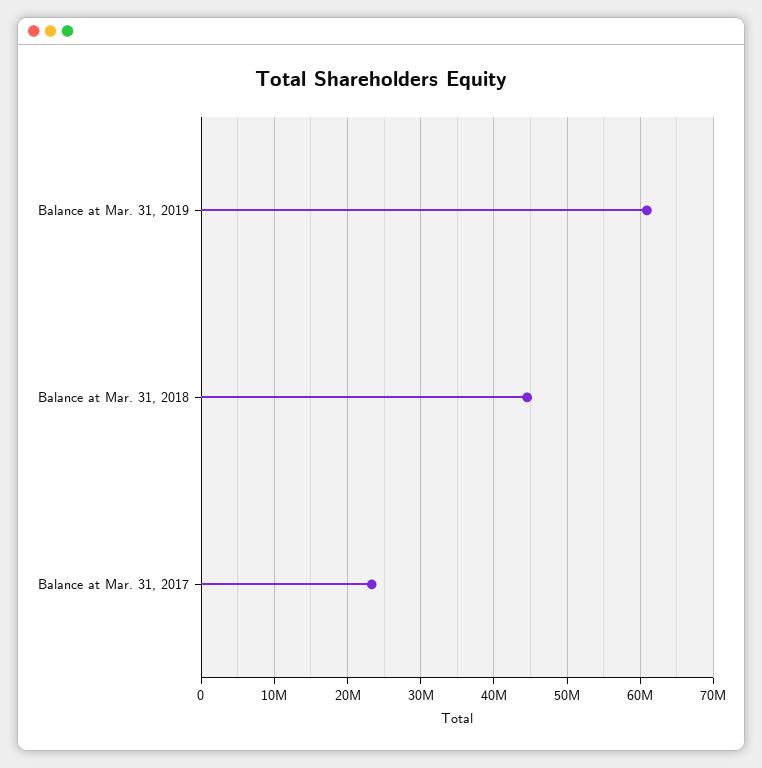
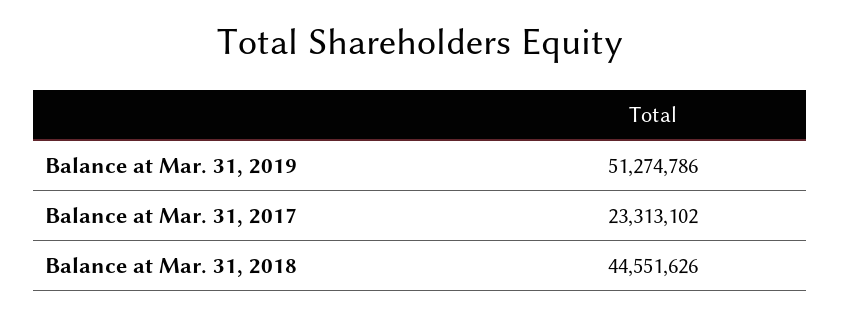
Balance at Mar. 31, 2019: 61000000 -> 51274786

